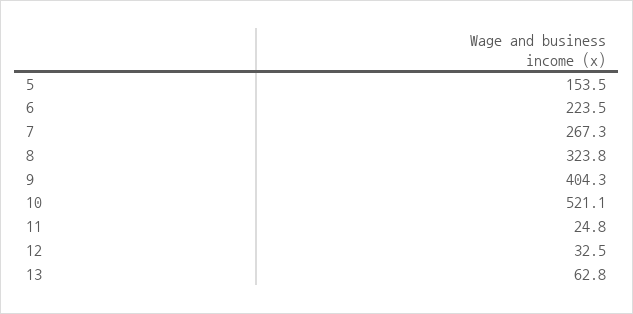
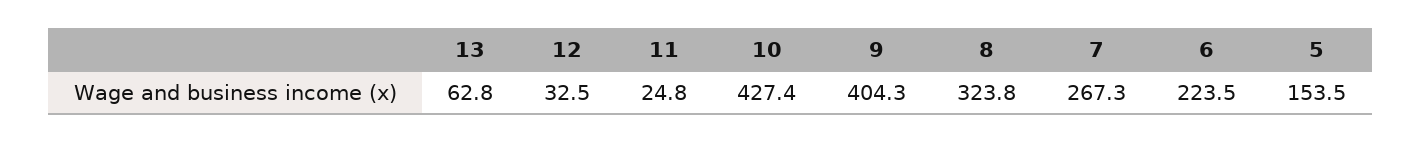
10: 521.1 -> 427.4

